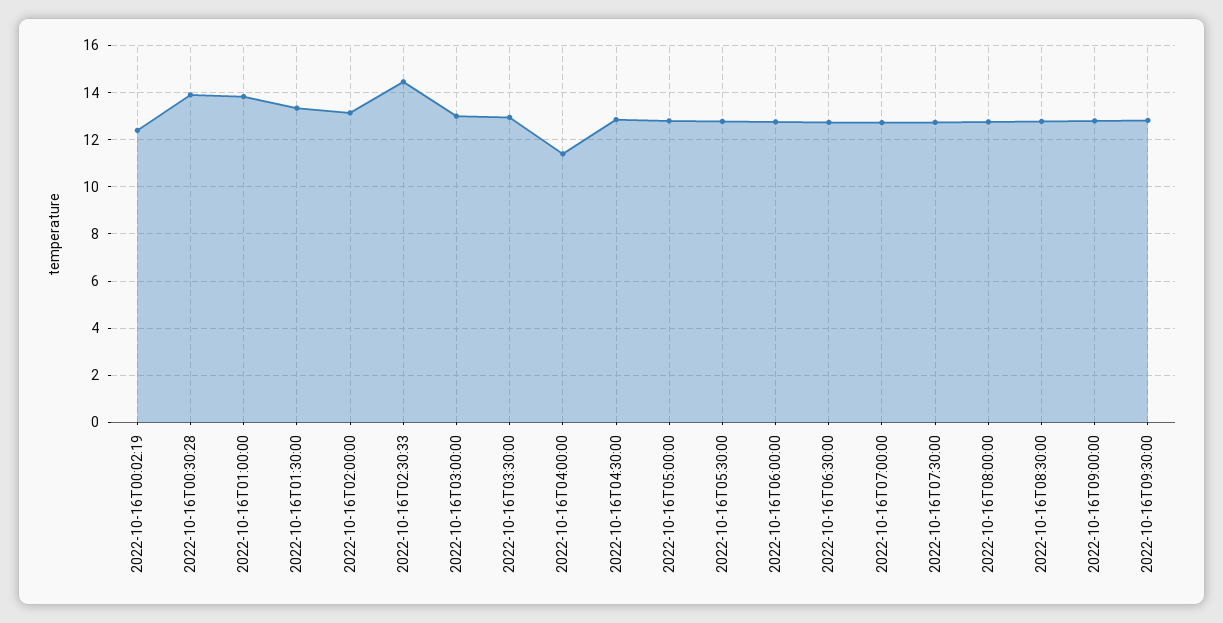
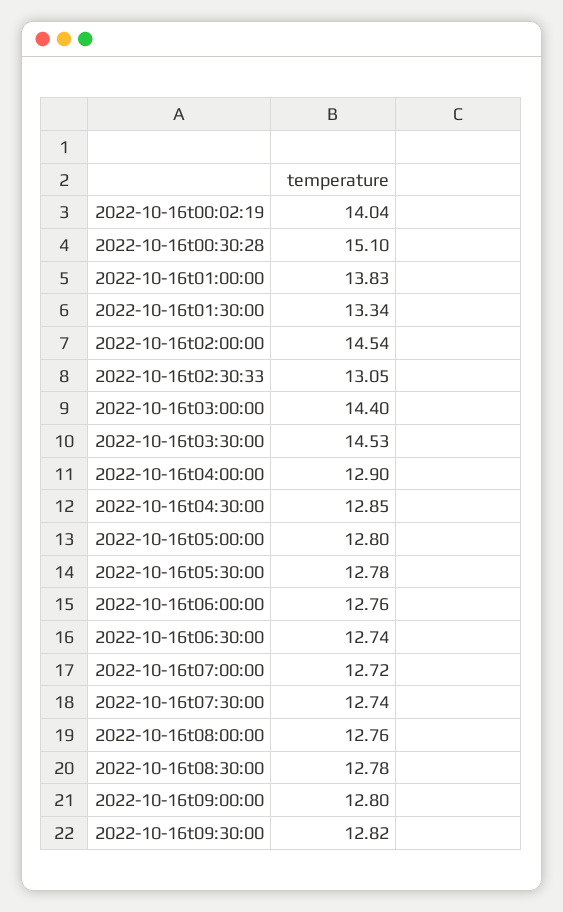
2022-10-16T00:02:19: 12.5 -> 14.04
2022-10-16T00:30:28: 14 -> 15.1
2022-10-16T02:00:00: 13 -> 14.54
2022-10-16T02:30:33: 14.5 -> 13.05
2022-10-16T03:00:00: 13 -> 14.4
2022-10-16T03:30:00: 13 -> 14.53
2022-10-16T04:00:00: 11.5 -> 12.9

